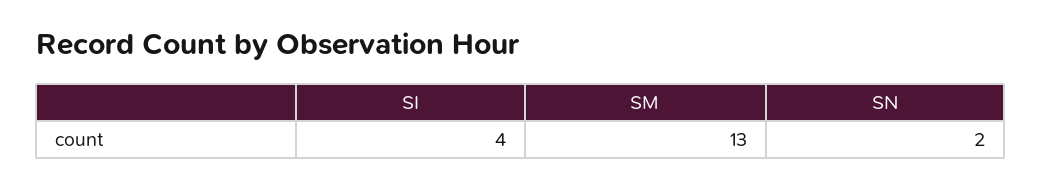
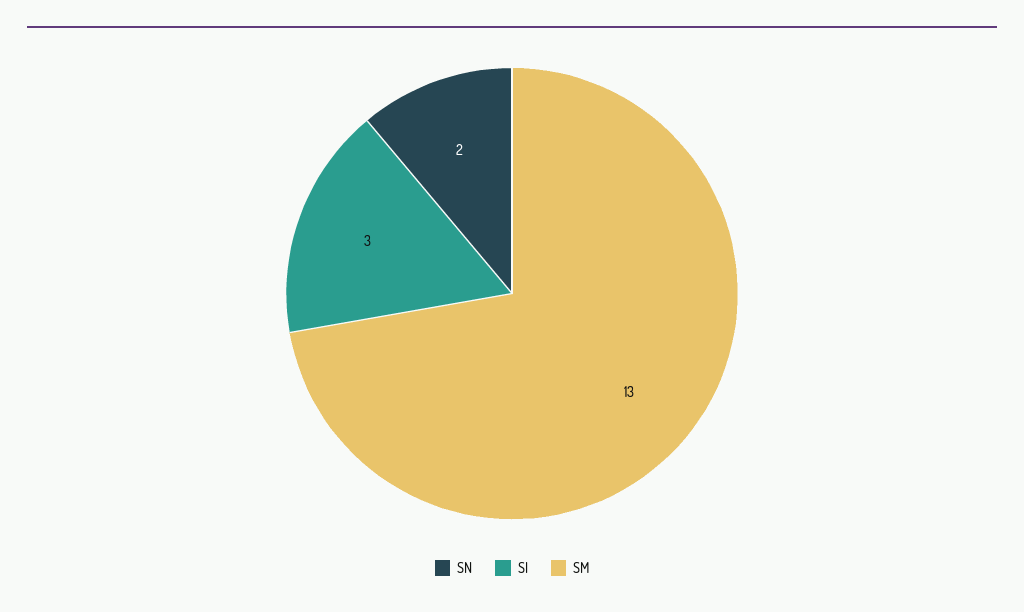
SI: 4 -> 3

